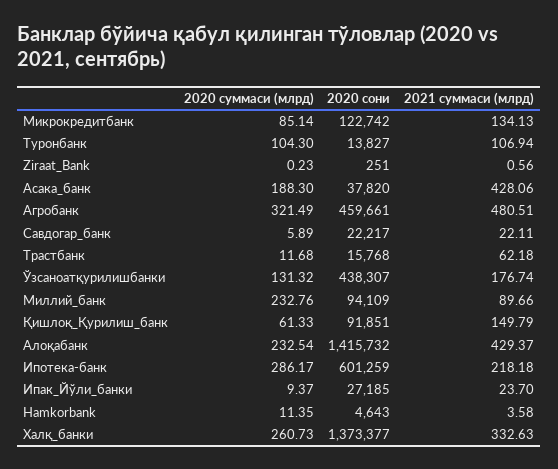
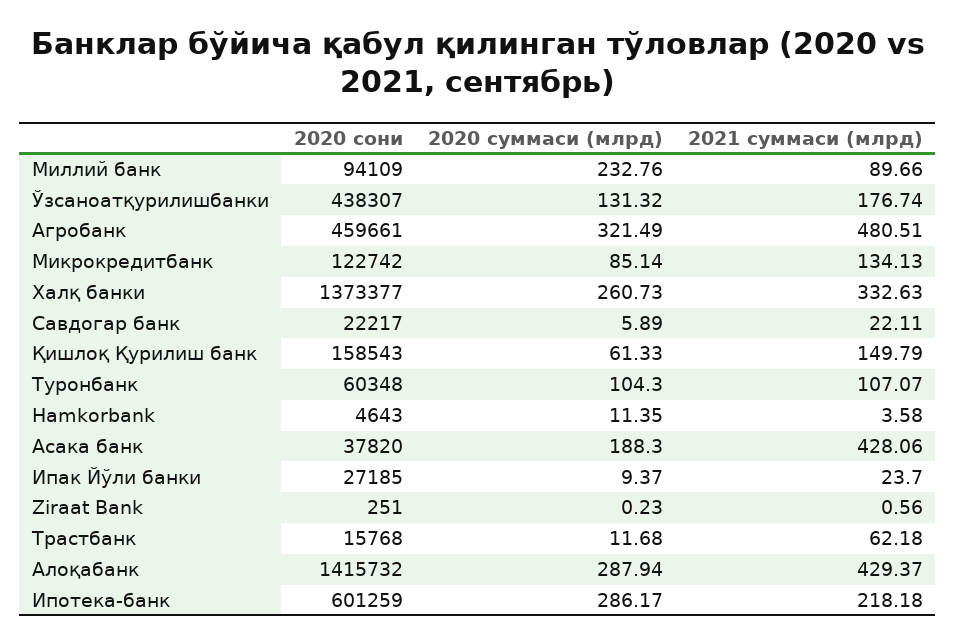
2020 сони, Туронбанк: 13827 -> 60348
2021 суммаси (млрд), Туронбанк: 106.94 -> 107.07
2020 сони, Қишлоқ_Қурилиш_банк: 91851 -> 158543
2020 суммаси (млрд), Алоқабанк: 232.54 -> 287.94

